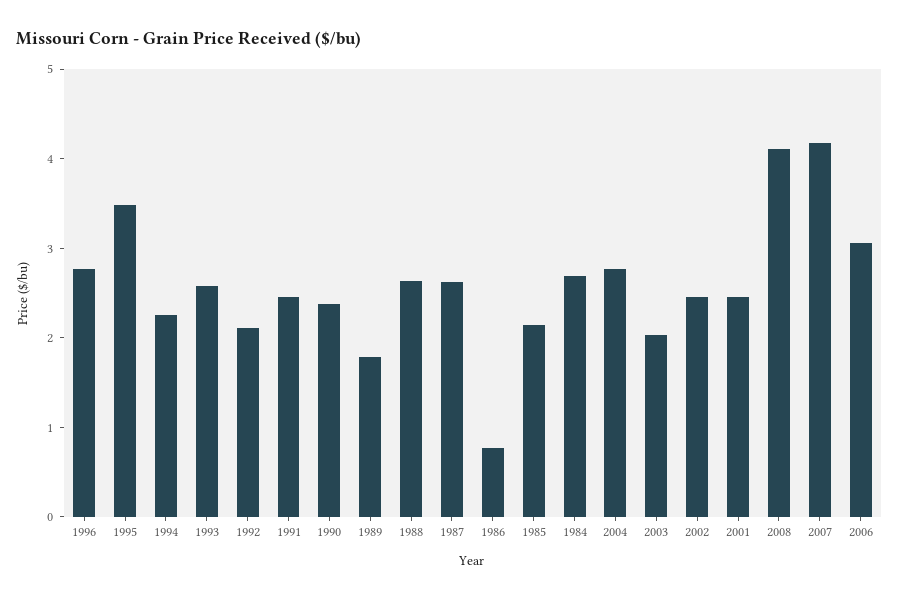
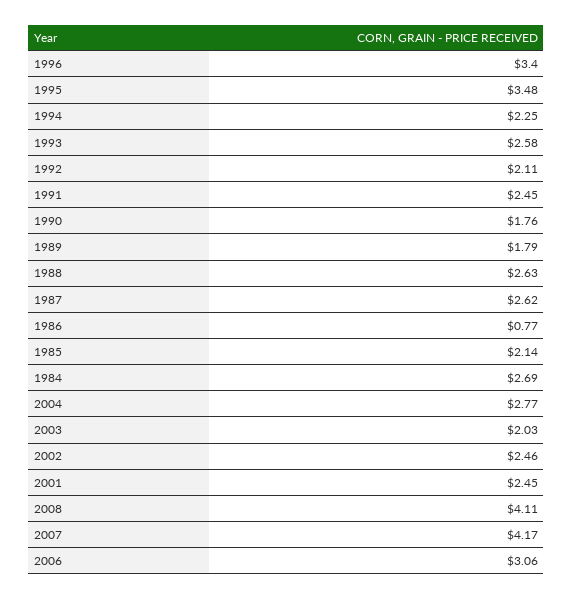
1996: 2.8 -> 3.4
1990: 2.4 -> 1.76

